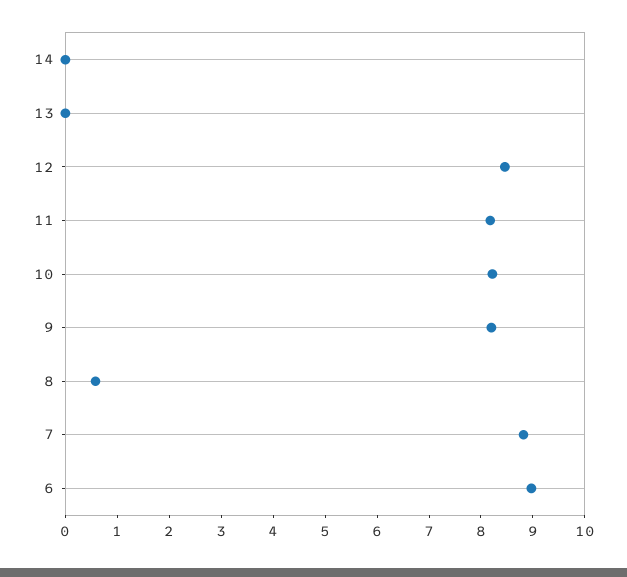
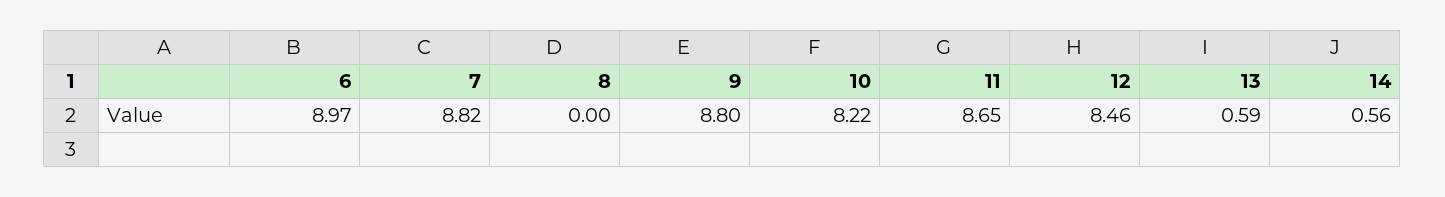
14: 0 -> 0.56
13: 0 -> 0.59
11: 8.2 -> 8.65
9: 8.2 -> 8.8
8: 0.6 -> 0

